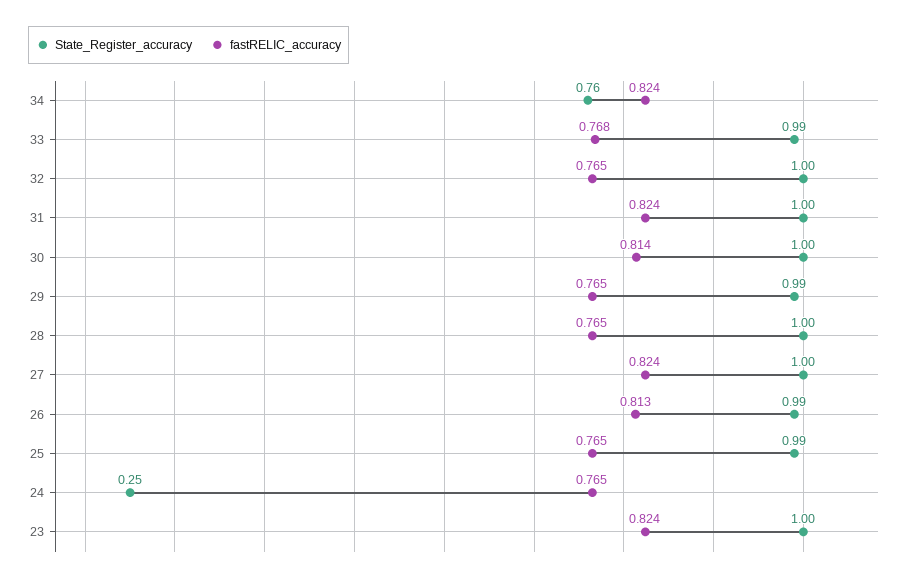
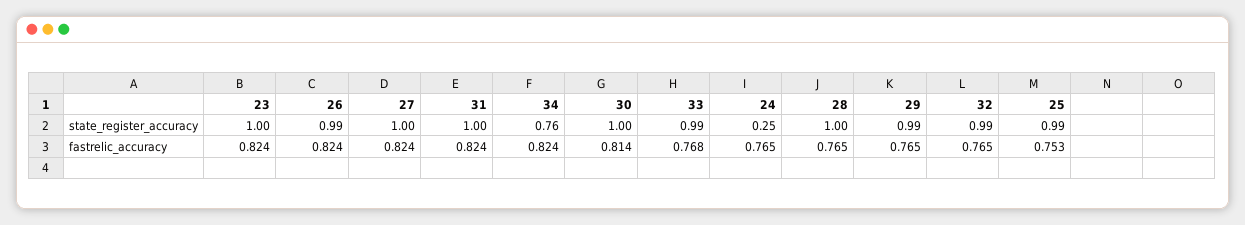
State_Register_accuracy, 32: 1 -> 0.99
fastRELIC_accuracy, 26: 0.813 -> 0.824
fastRELIC_accuracy, 25: 0.765 -> 0.753

